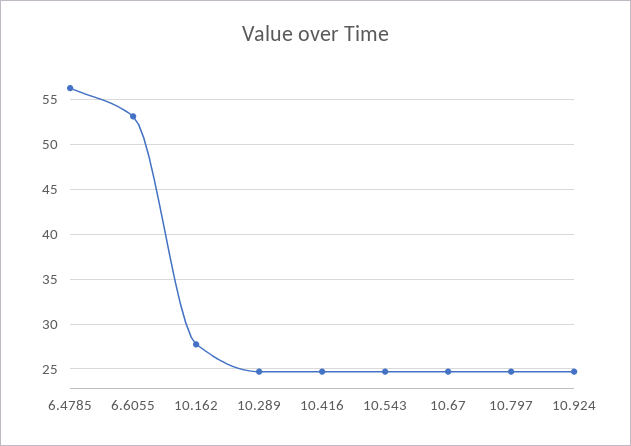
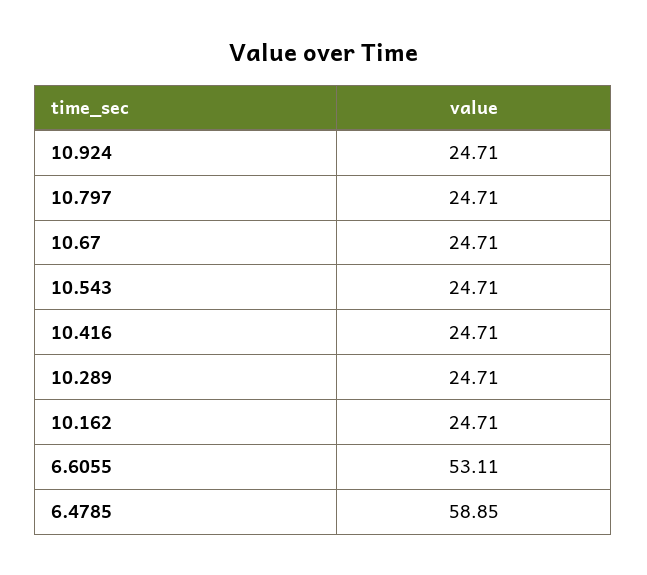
6.4785: 56 -> 58.85
10.162: 28 -> 24.71

